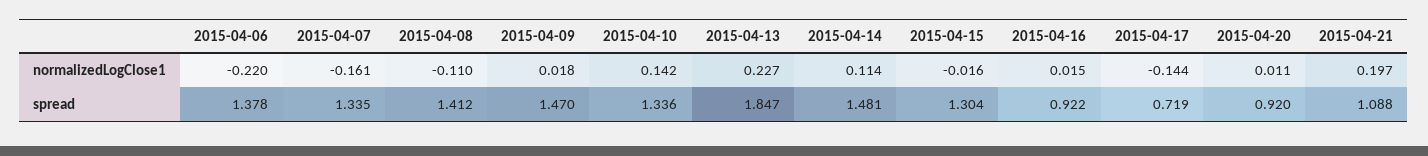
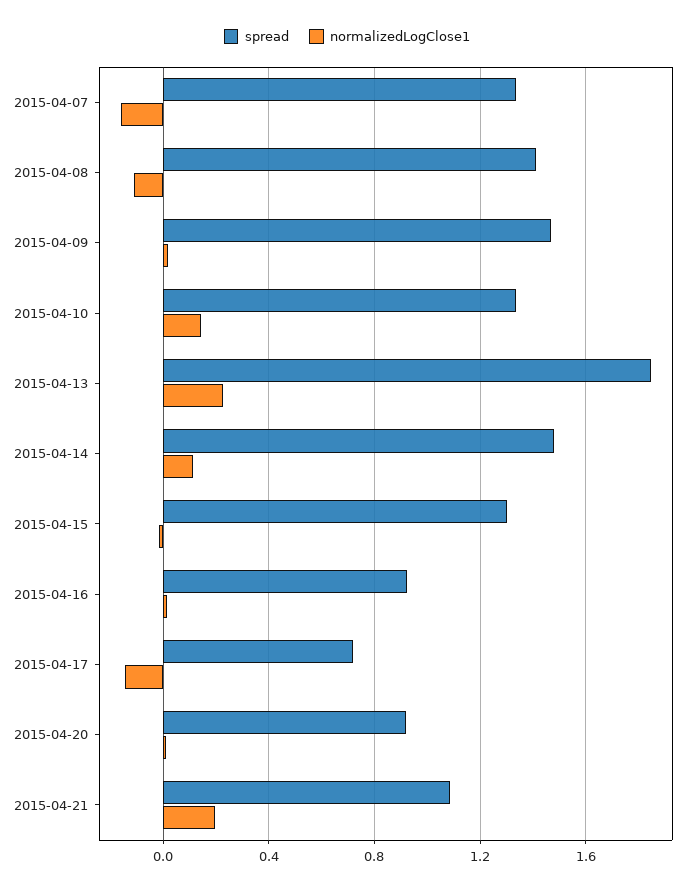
normalizedLogClose1, 2015-04-06: -0.22 -> none
spread, 2015-04-06: 1.378 -> none

